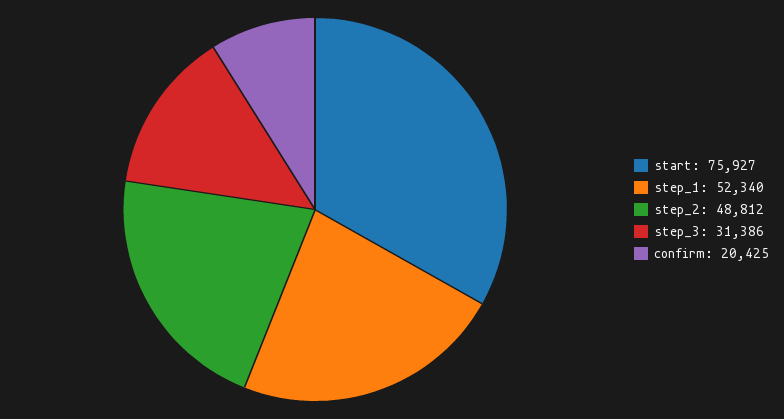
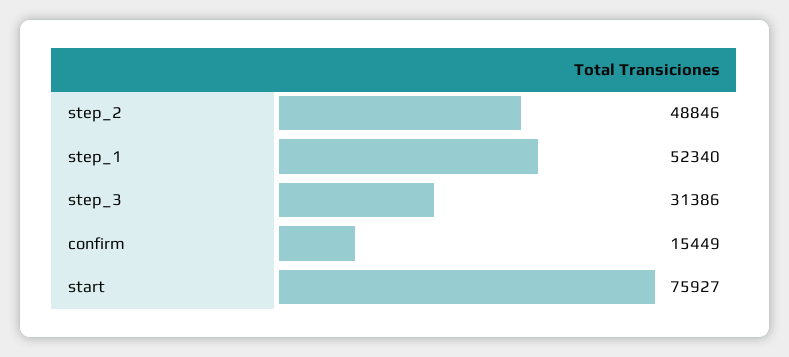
step_2: 48812 -> 48846
confirm: 20425 -> 15449

